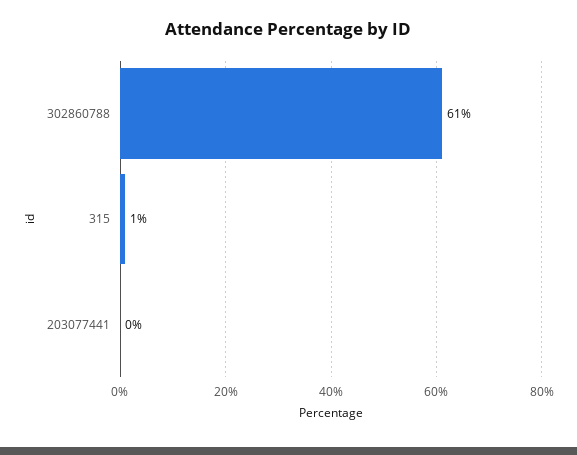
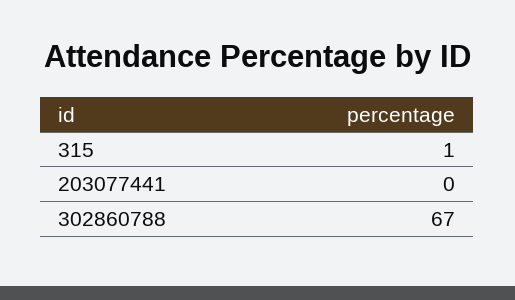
302860788: 61 -> 67

